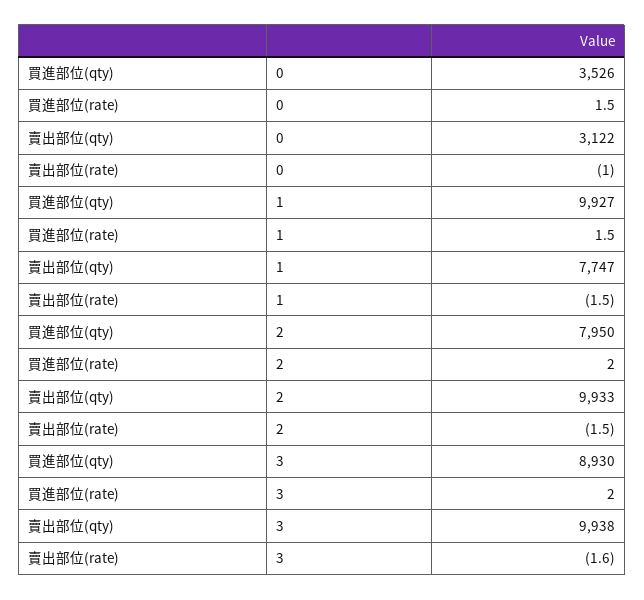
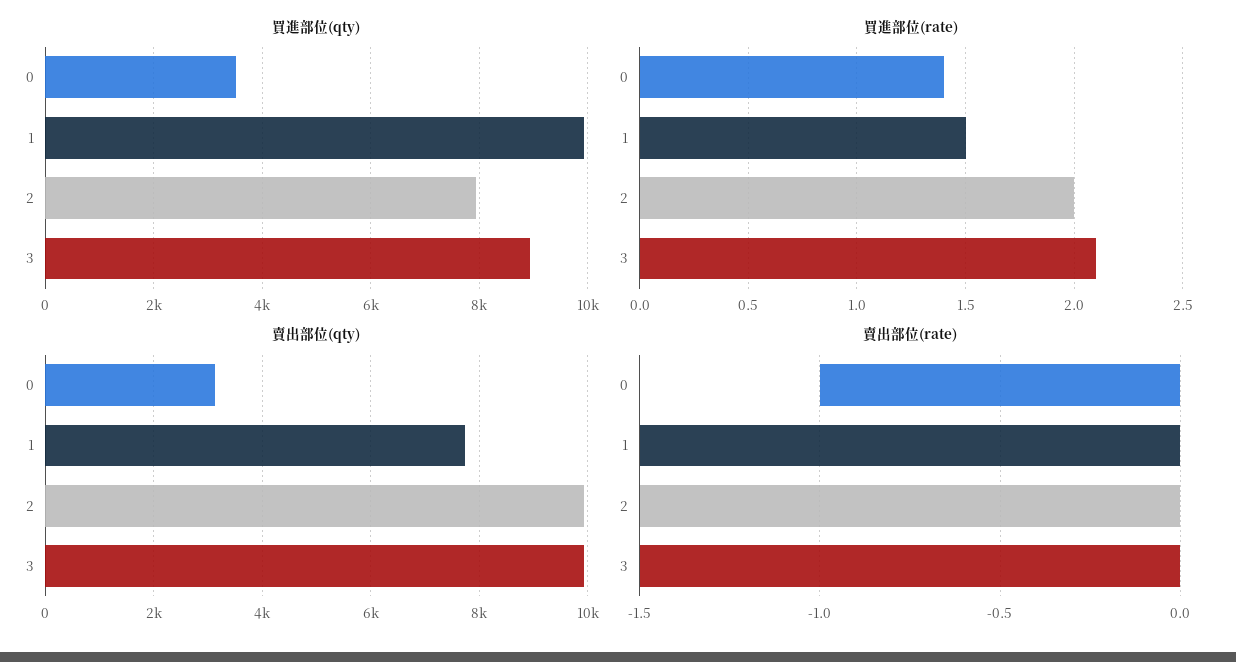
買進部位(rate), 0: 1.5 -> 1.4
買進部位(rate), 3: 2 -> 2.1
賣出部位(rate), 3: -1.6 -> -1.5

